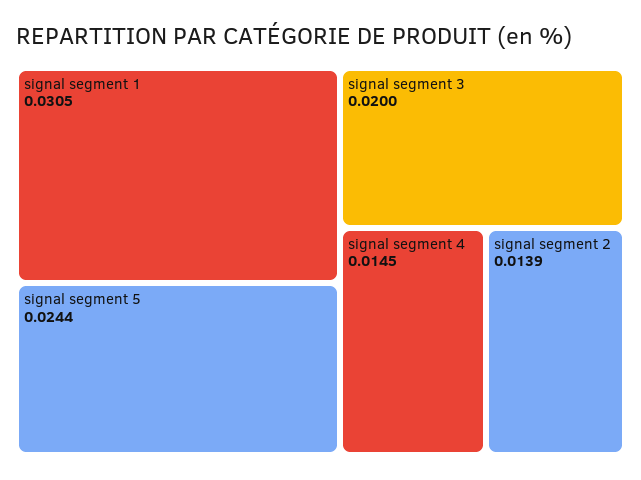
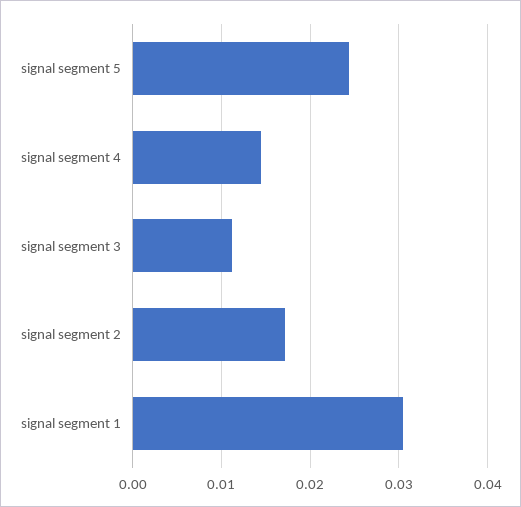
signal segment 3: 0.02 -> 0.011
signal segment 2: 0.0139 -> 0.017

